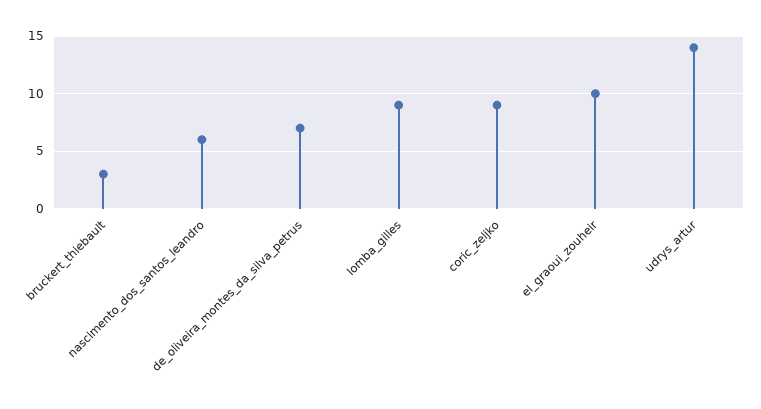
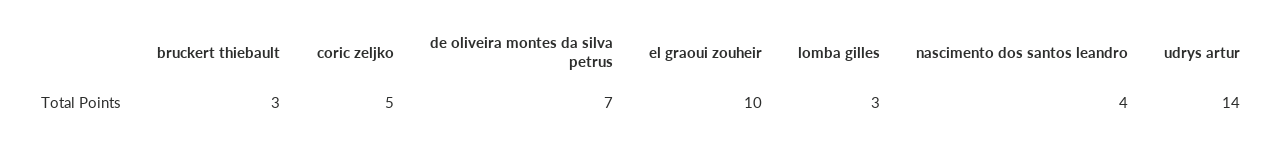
nascimento_dos_santos_leandro: 6 -> 4
lomba_gilles: 9 -> 3
coric_zeljko: 9 -> 5

